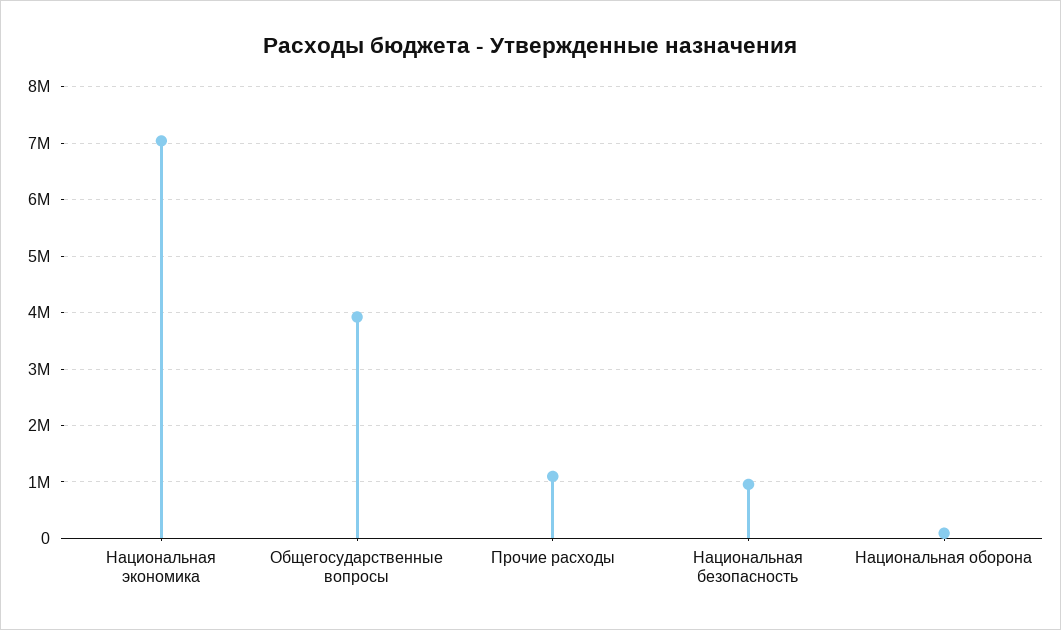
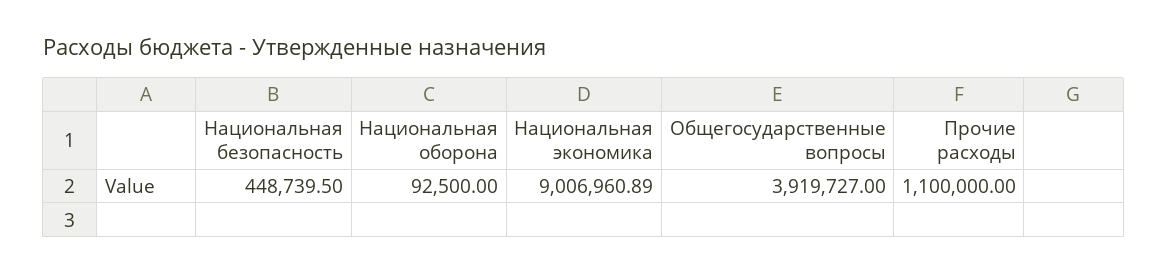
Национальная экономика: 7000000 -> 9006960.89
Национальная безопасность: 1000000 -> 448739.5

